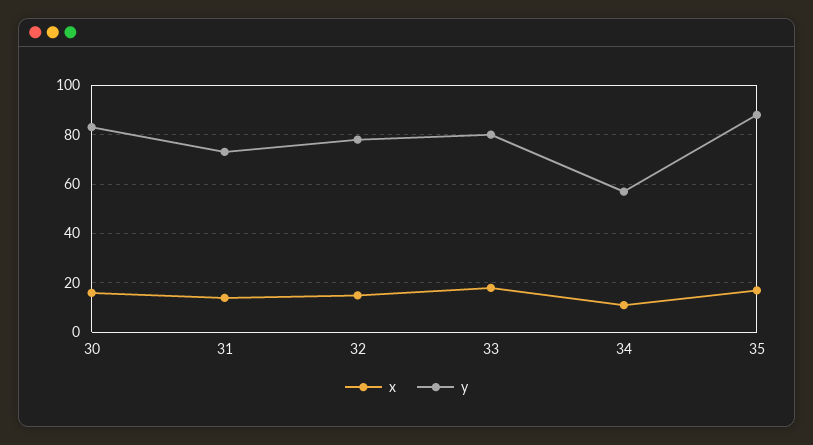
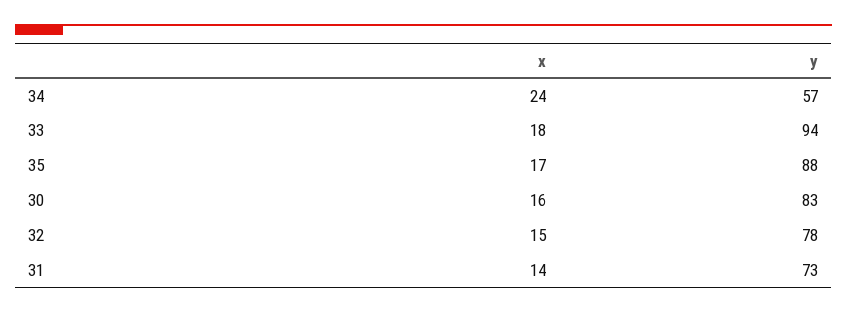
y, 33: 80 -> 94
x, 34: 10 -> 24

